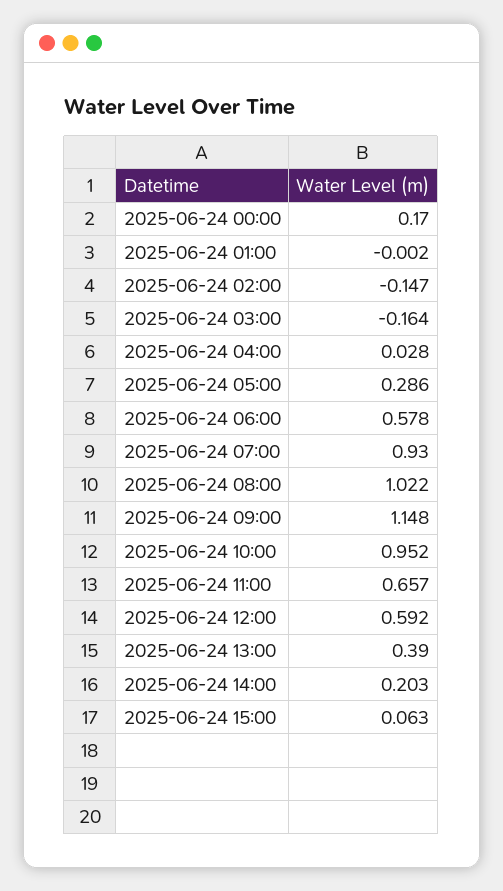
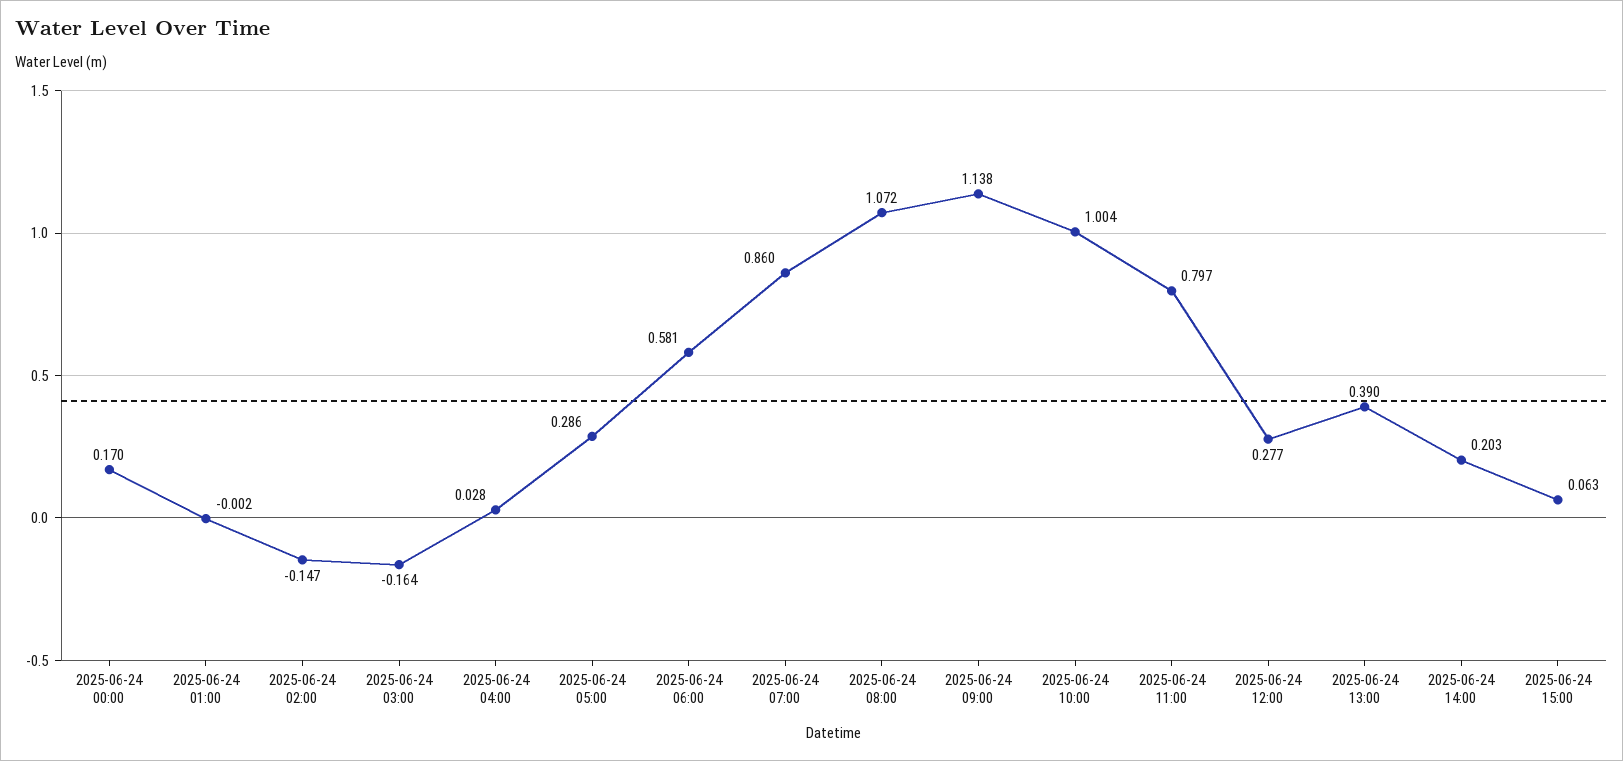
2025-06-24 06:00: 0.578 -> 0.581
2025-06-24 07:00: 0.93 -> 0.86
2025-06-24 08:00: 1.022 -> 1.072
2025-06-24 09:00: 1.148 -> 1.138
2025-06-24 10:00: 0.952 -> 1.004
2025-06-24 11:00: 0.657 -> 0.797
2025-06-24 12:00: 0.592 -> 0.277

